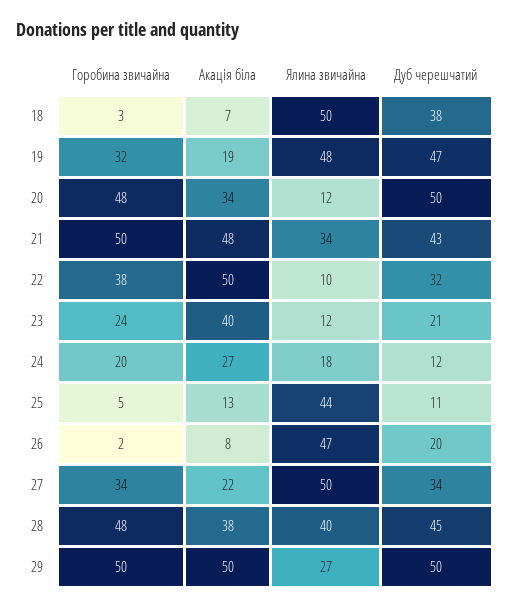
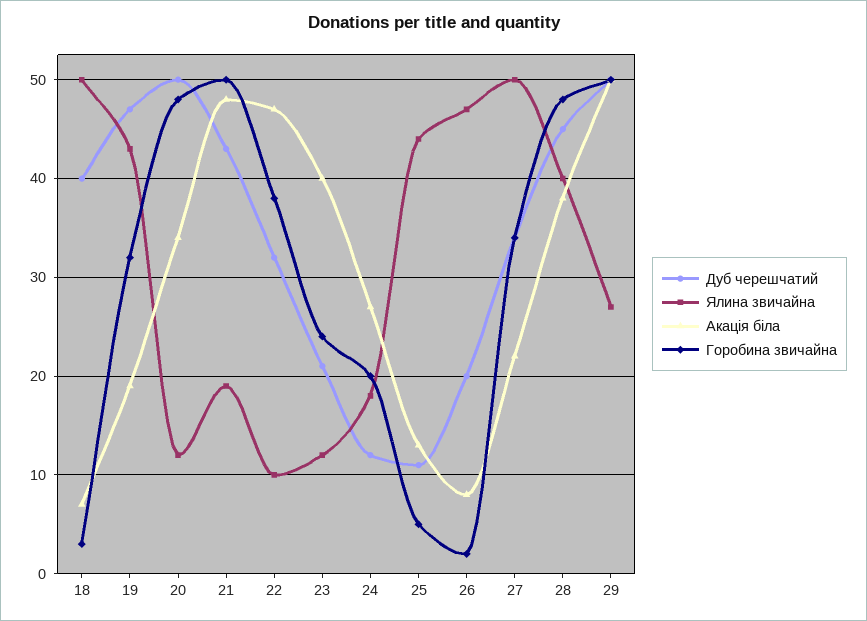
Дуб черешчатий, 18: 38 -> 40
Ялина звичайна, 19: 48 -> 43
Ялина звичайна, 21: 34 -> 19
Акація біла, 22: 50 -> 47

